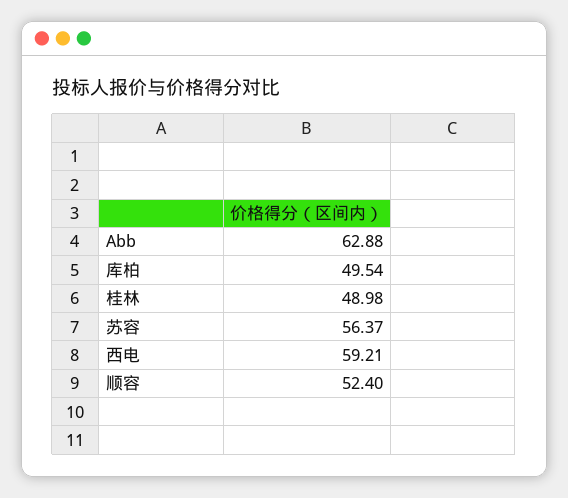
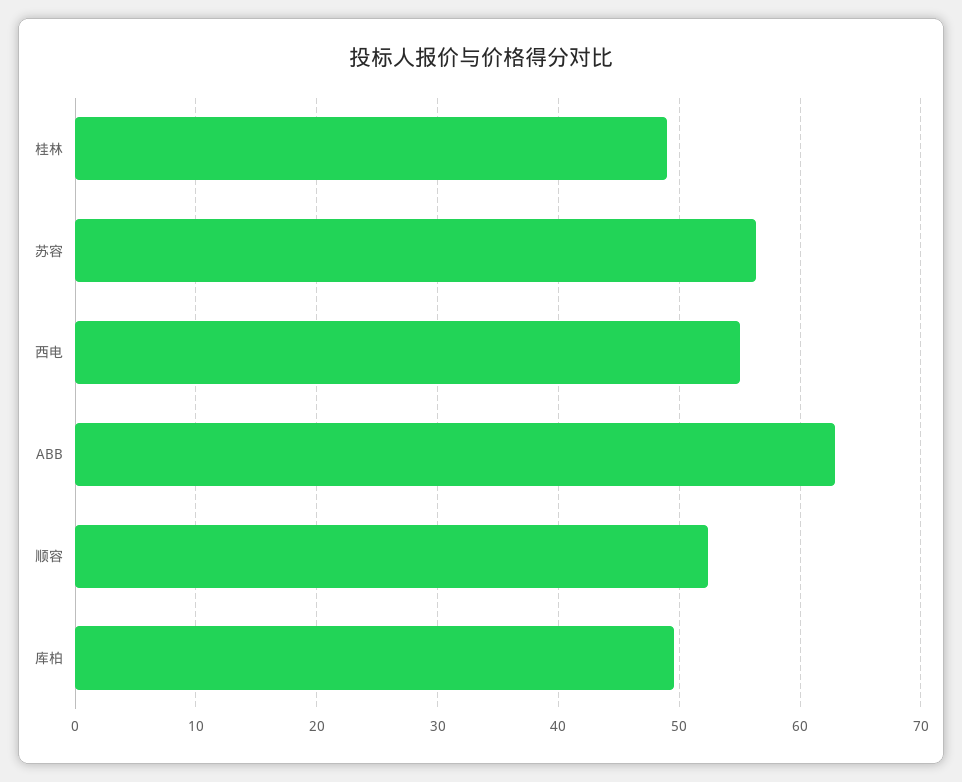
西电: 59.21 -> 55

